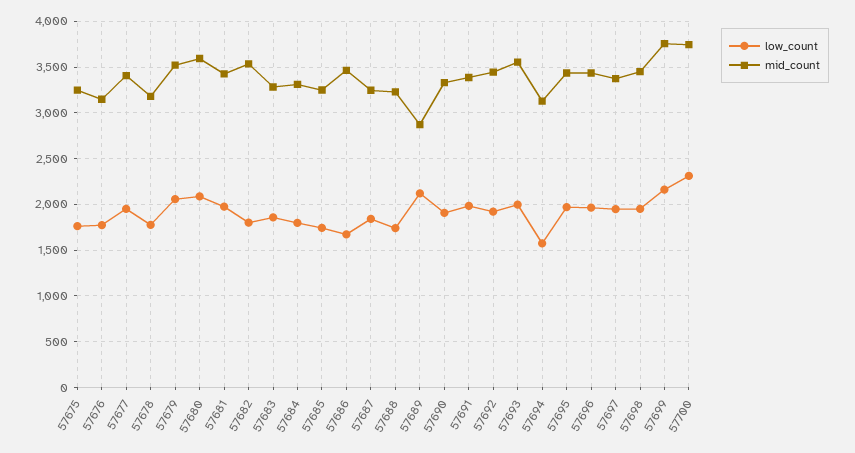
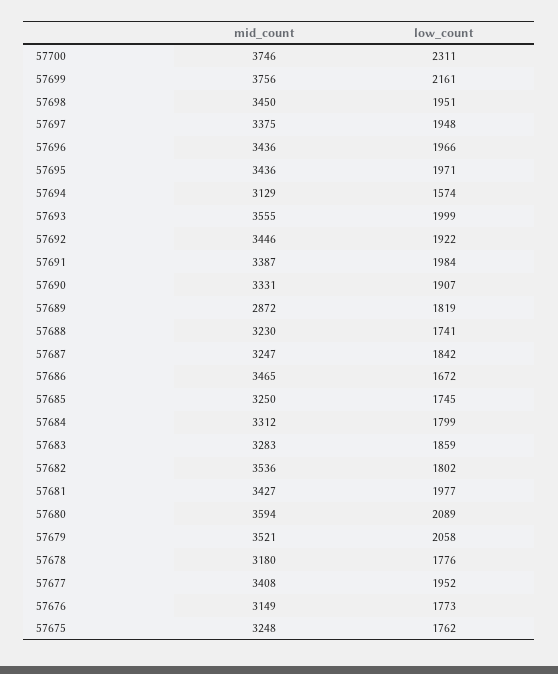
low_count, 57689: 2100 -> 1819

